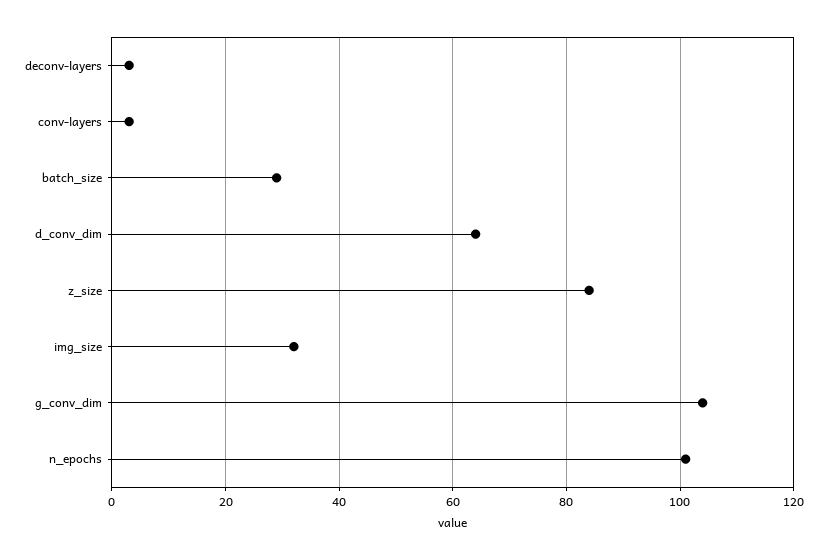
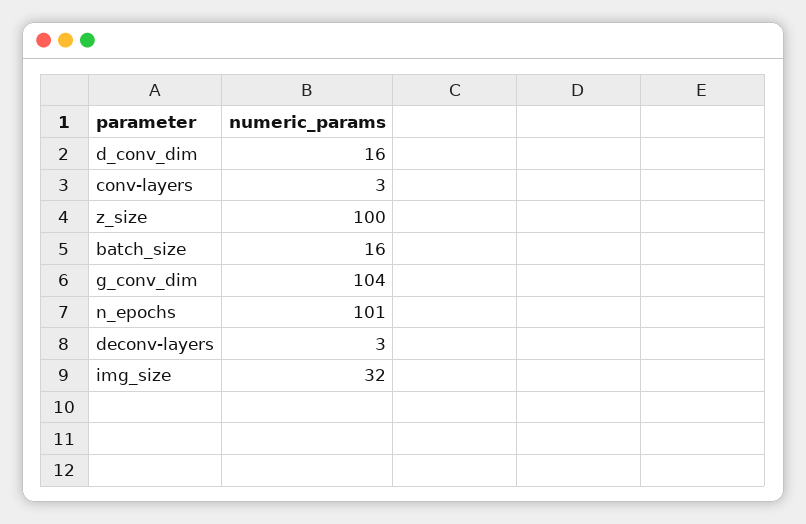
batch_size: 30 -> 16
d_conv_dim: 65 -> 16
z_size: 85 -> 100

